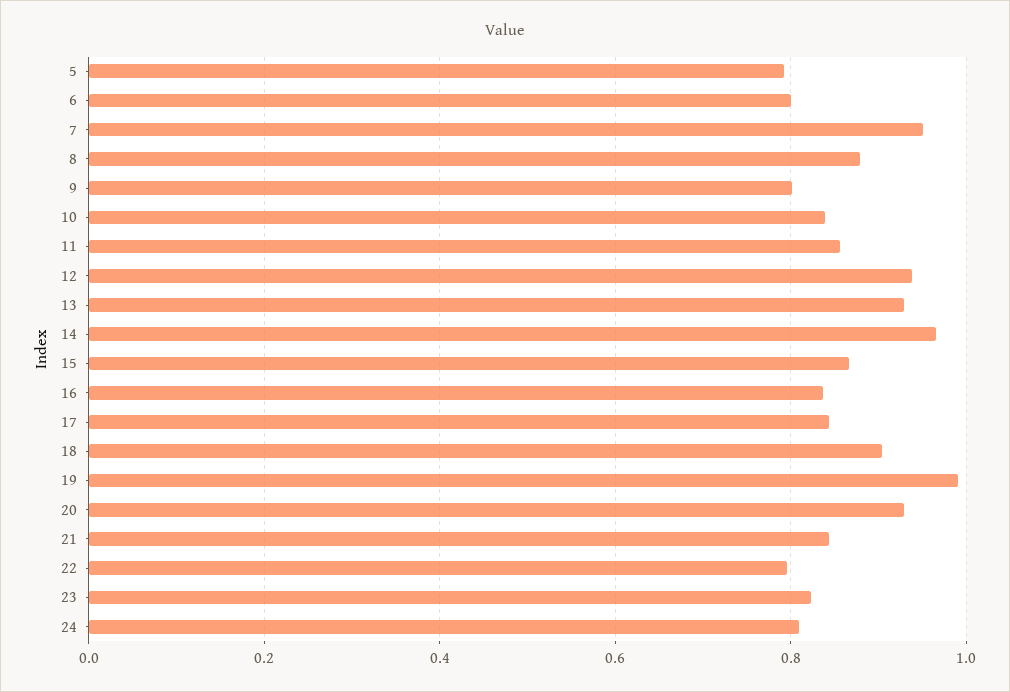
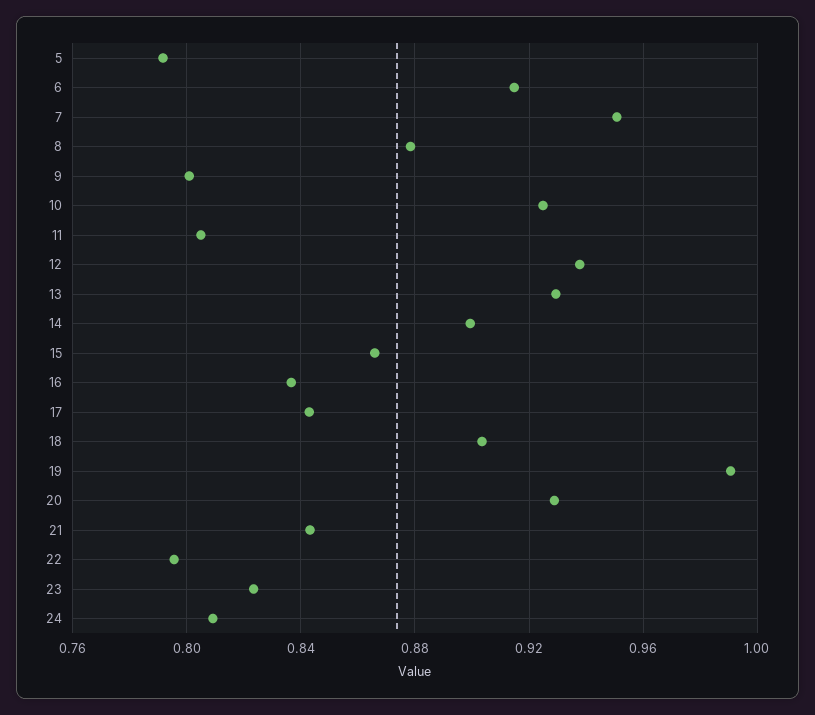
6: 0.8 -> 0.915
10: 0.84 -> 0.925
11: 0.86 -> 0.805
14: 0.96 -> 0.9

